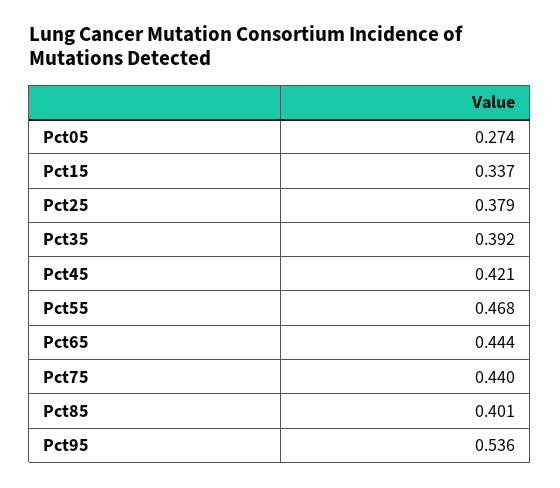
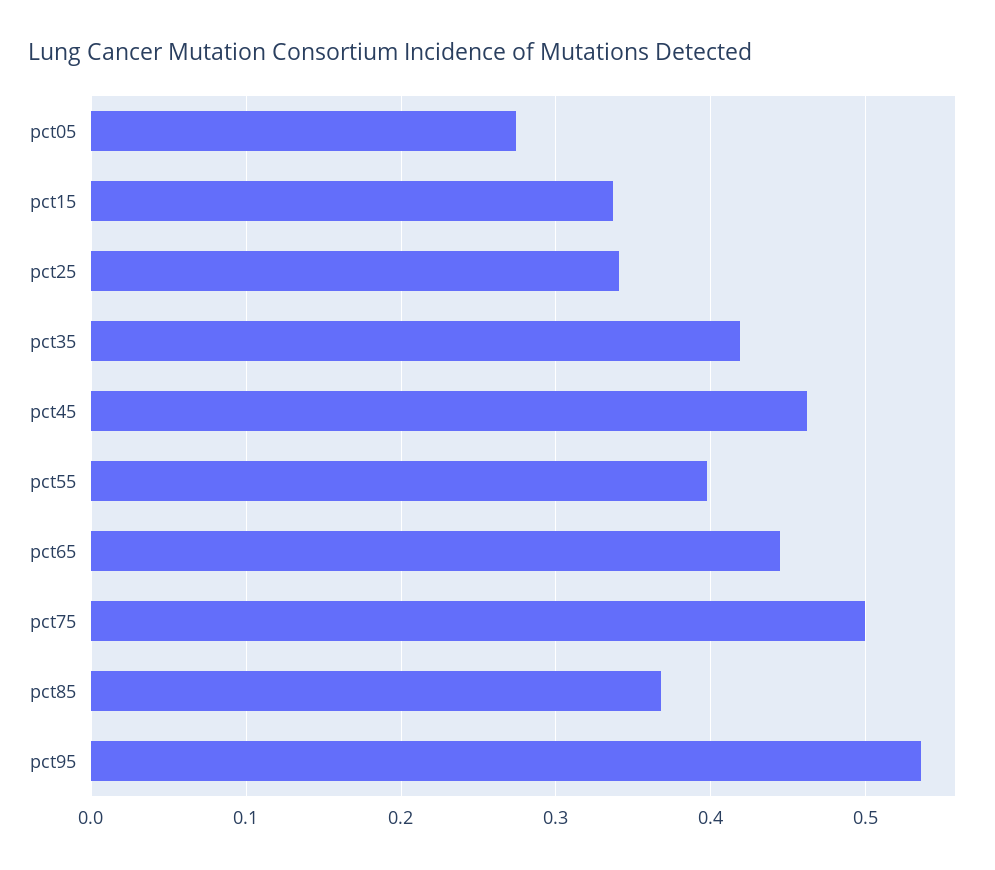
Pct25: 0.379 -> 0.34
Pct35: 0.392 -> 0.42
Pct45: 0.421 -> 0.46
Pct55: 0.468 -> 0.4
Pct75: 0.44 -> 0.5
Pct85: 0.401 -> 0.37

